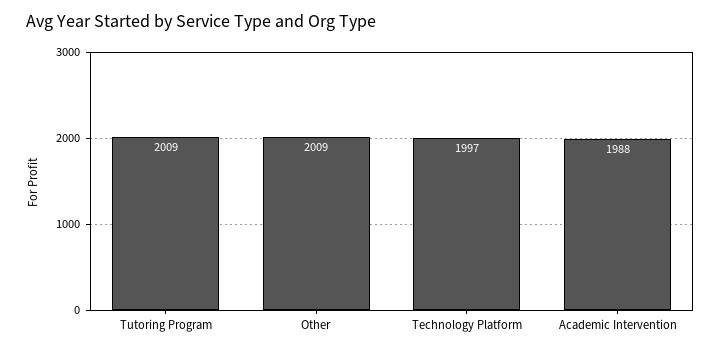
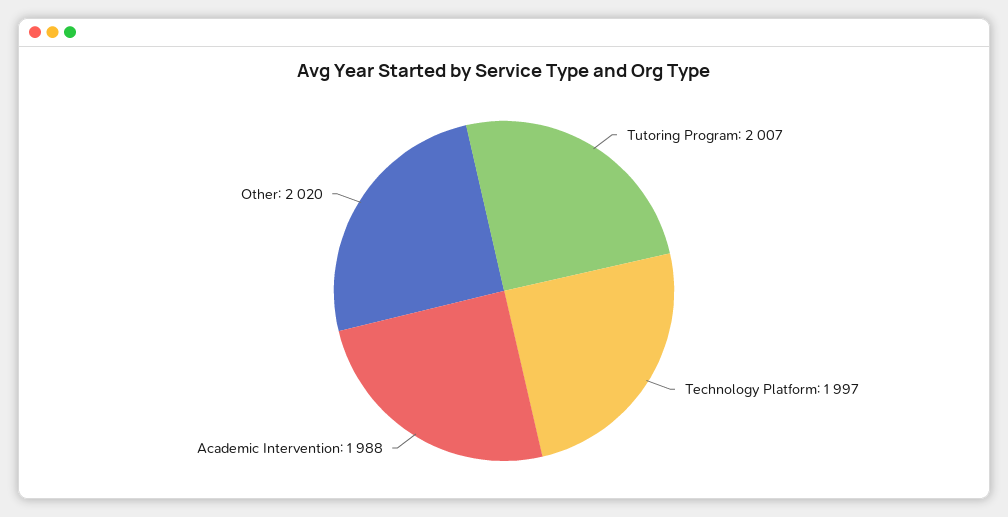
Tutoring Program: 2009 -> 2007
Other: 2009 -> 2020

